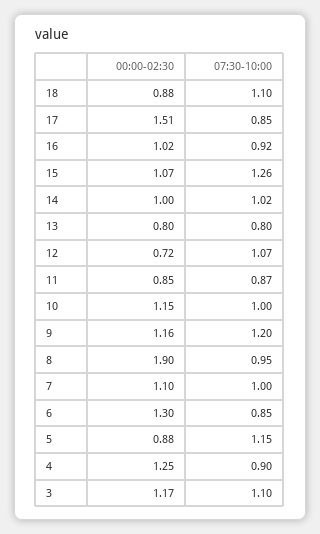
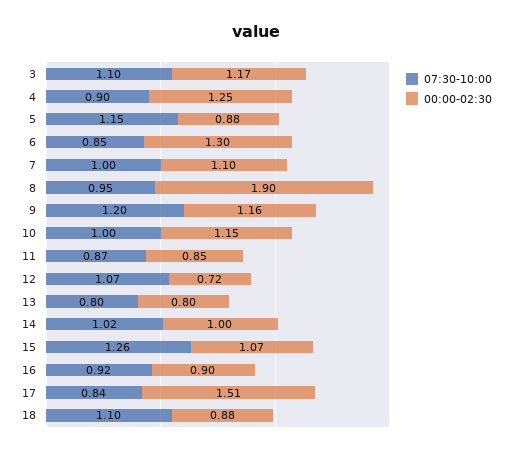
07:30-10:00, 17: 0.85 -> 0.84
00:00-02:30, 16: 1.02 -> 0.9

